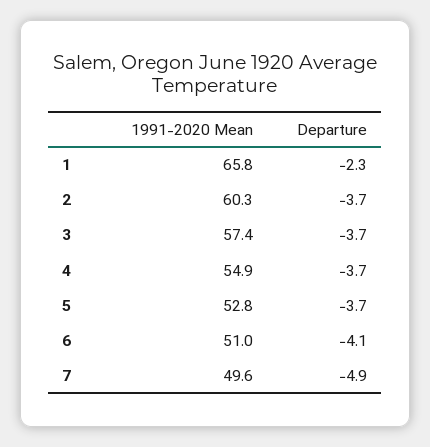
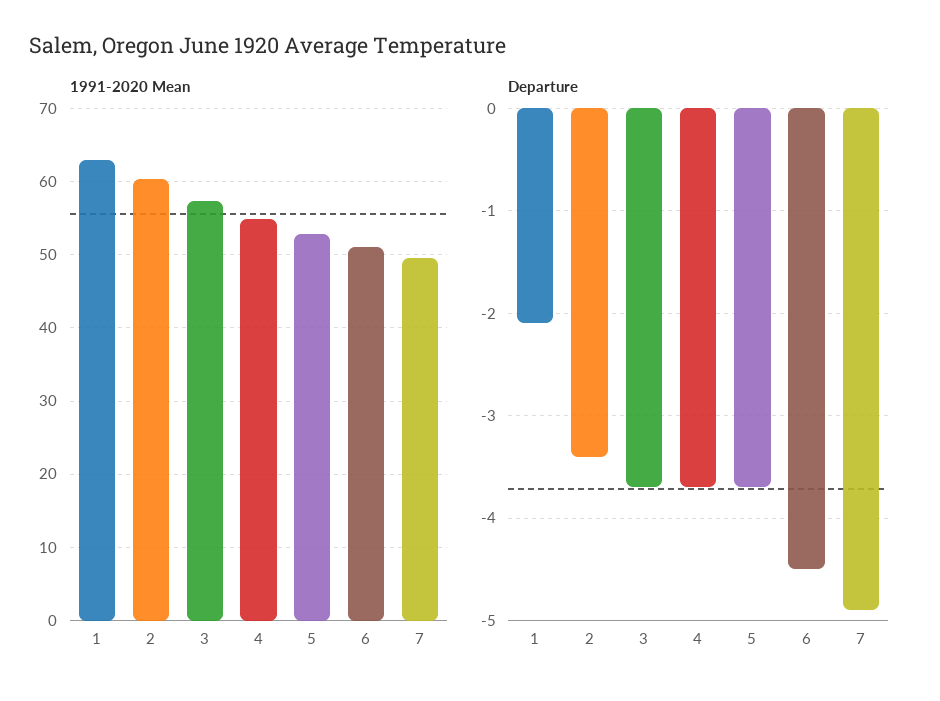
1991-2020 Mean, 1: 65.8 -> 63
Departure, 1: -2.3 -> -2.1
Departure, 2: -3.7 -> -3.4
Departure, 6: -4.1 -> -4.5

